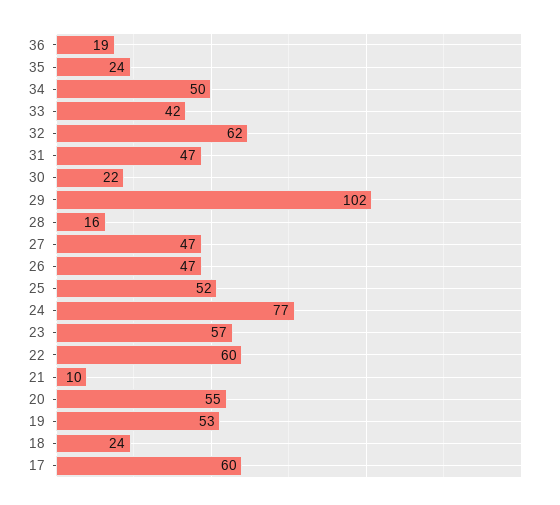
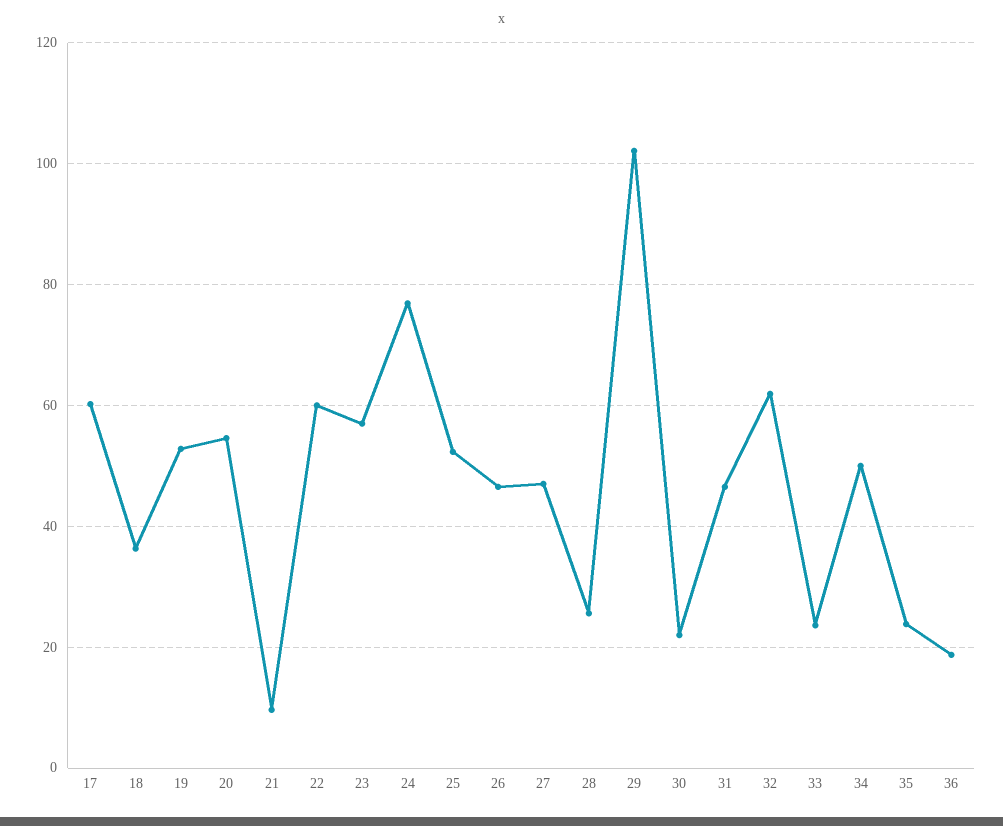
33: 42 -> 24
28: 16 -> 26
18: 24 -> 36

